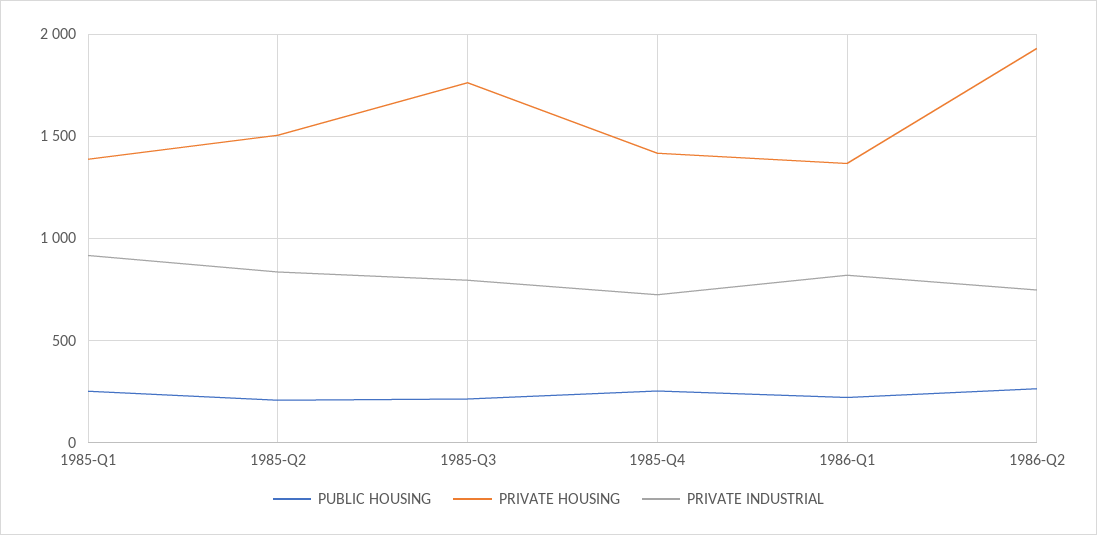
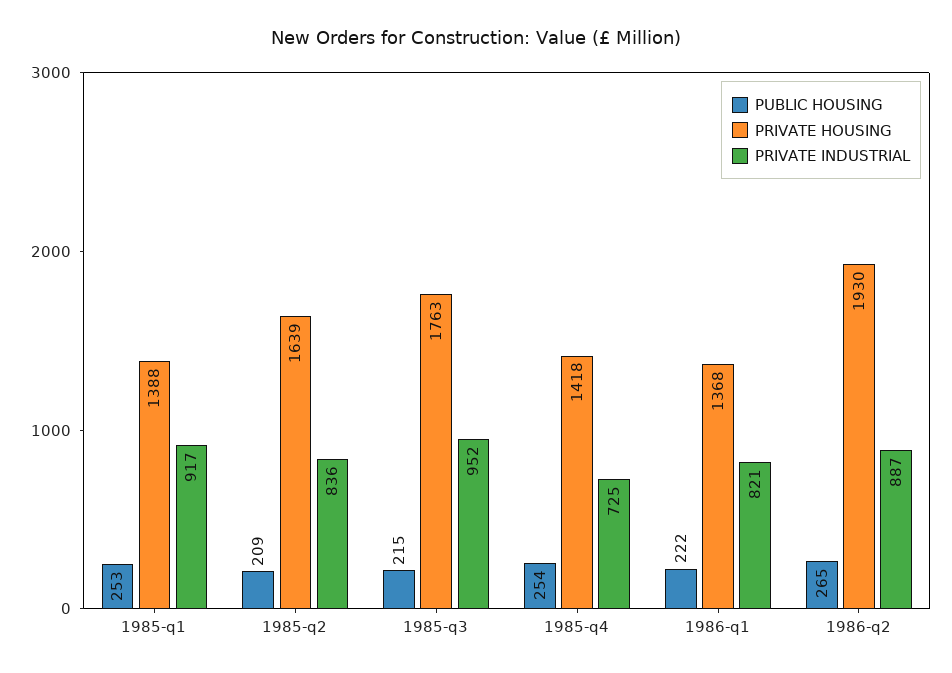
PRIVATE HOUSING, 1985-Q2: 1500 -> 1639
PRIVATE INDUSTRIAL, 1985-Q3: 800 -> 952
PRIVATE INDUSTRIAL, 1986-Q2: 750 -> 887

